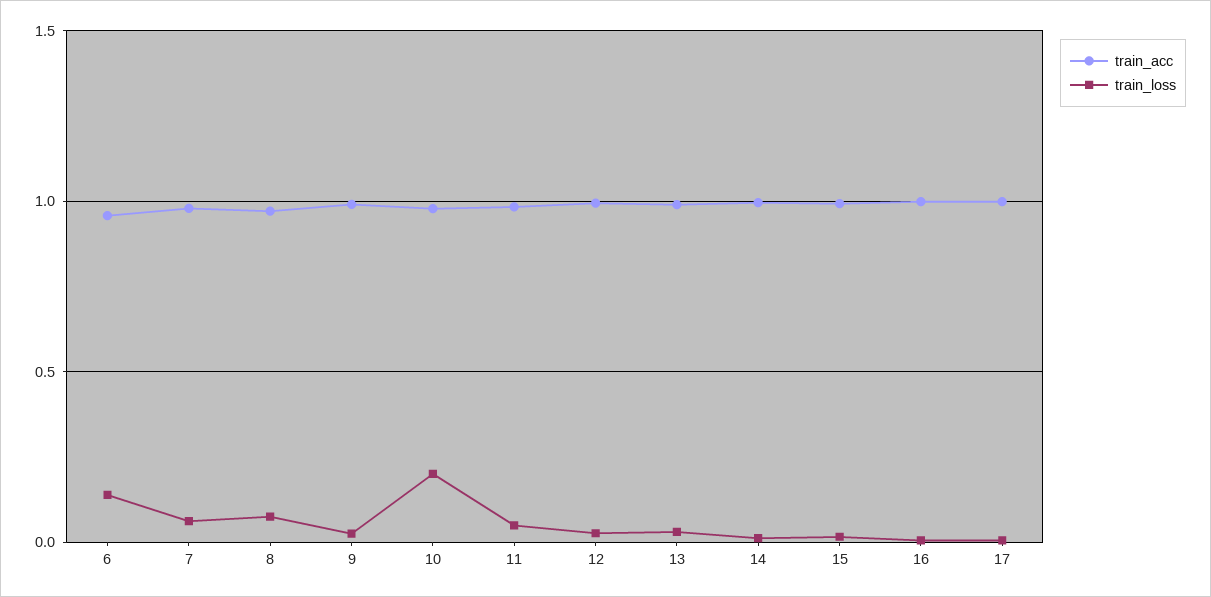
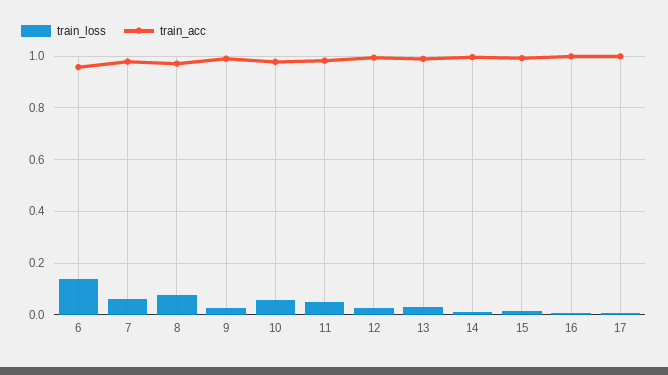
train_loss, 10: 0.2 -> 0.05

